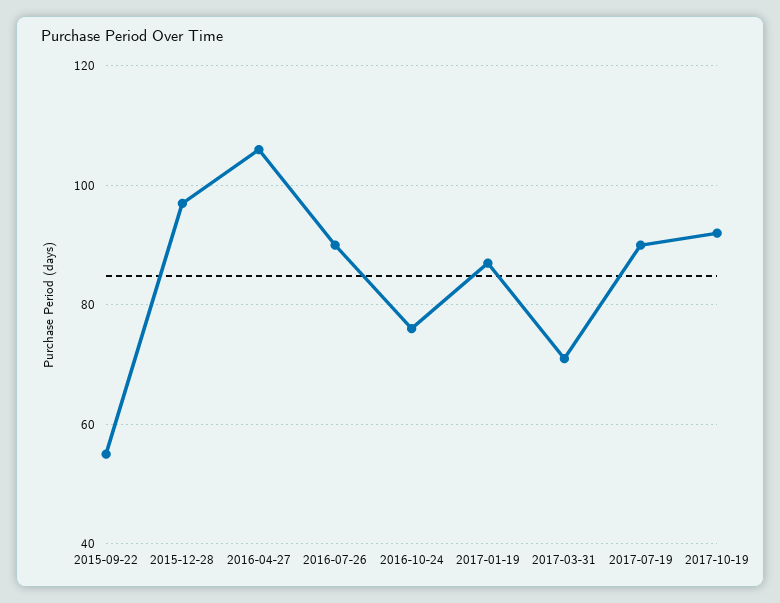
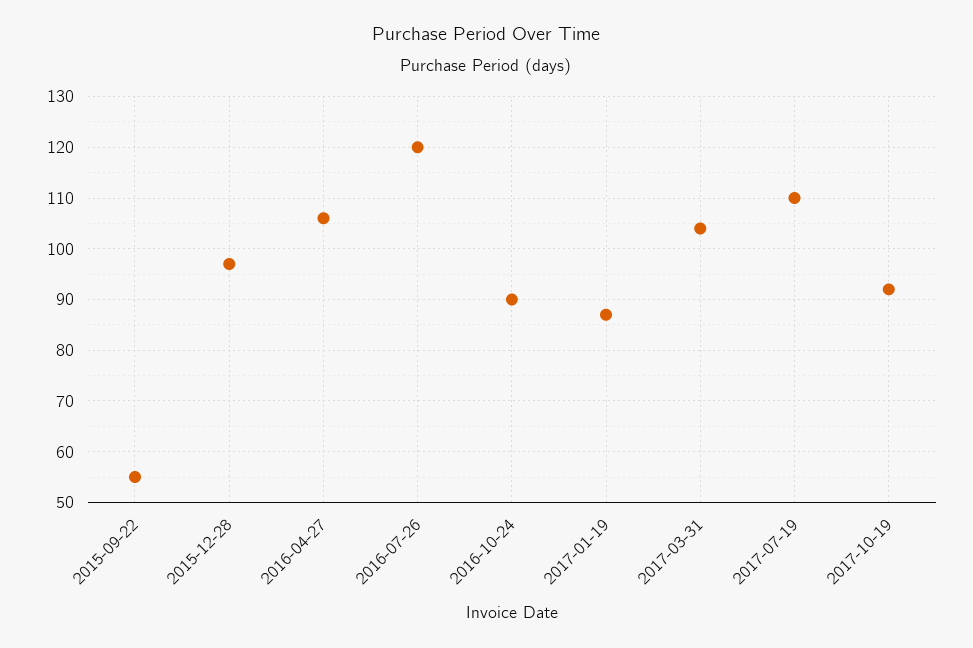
2016-07-26: 90 -> 120
2016-10-24: 75 -> 90
2017-03-31: 70 -> 105
2017-07-19: 90 -> 110

